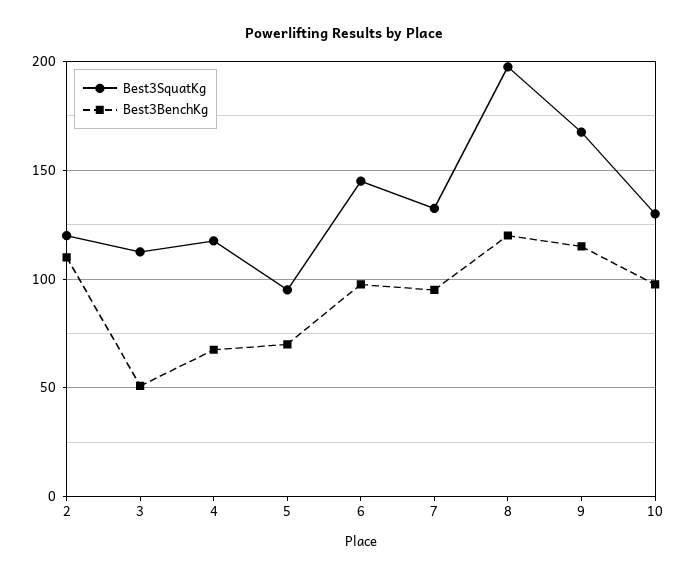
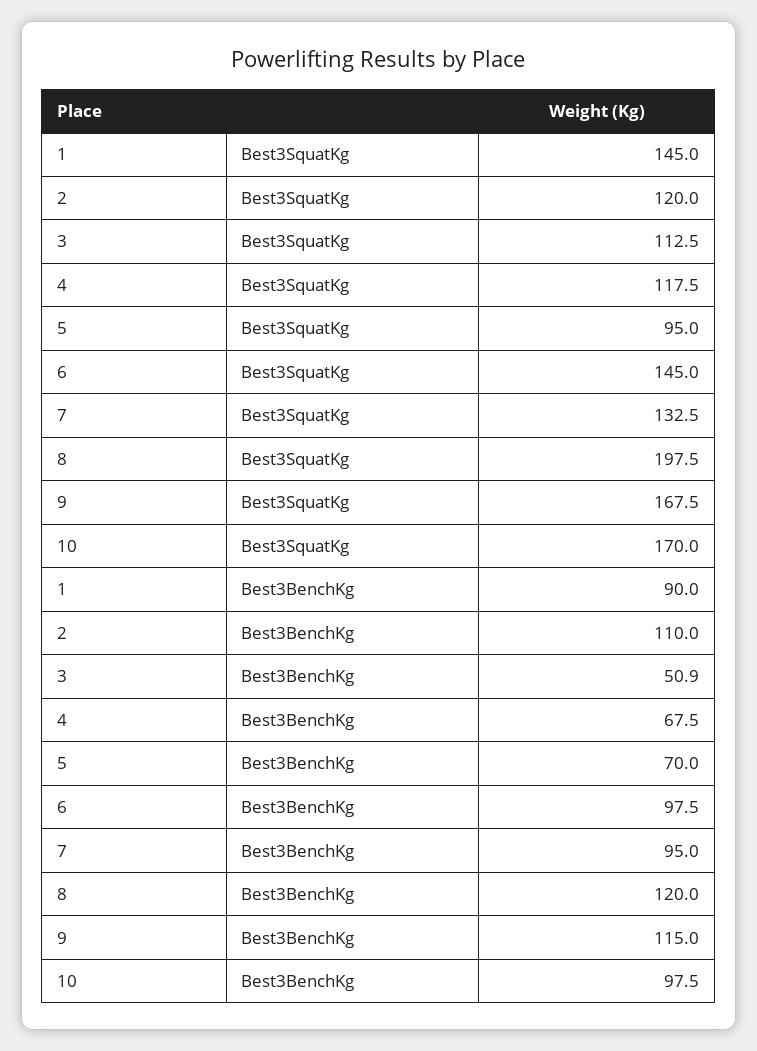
Best3SquatKg, 10: 130 -> 170
Best3SquatKg, 1: none -> 145
Best3BenchKg, 1: none -> 90

